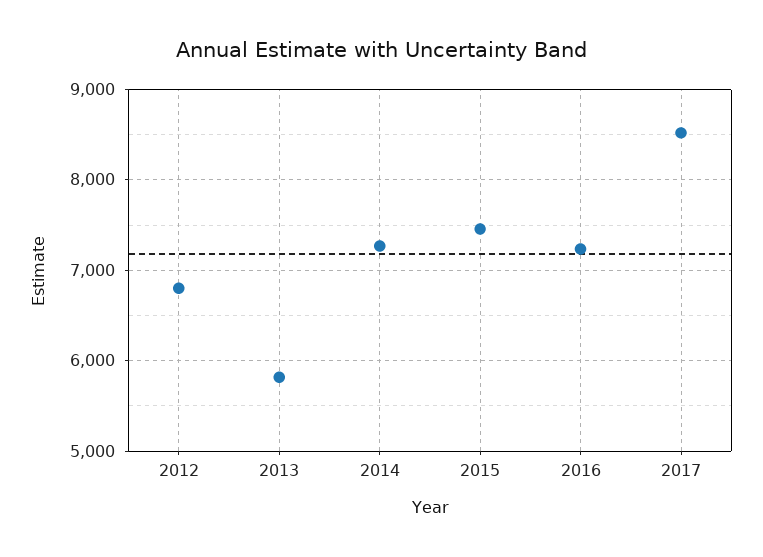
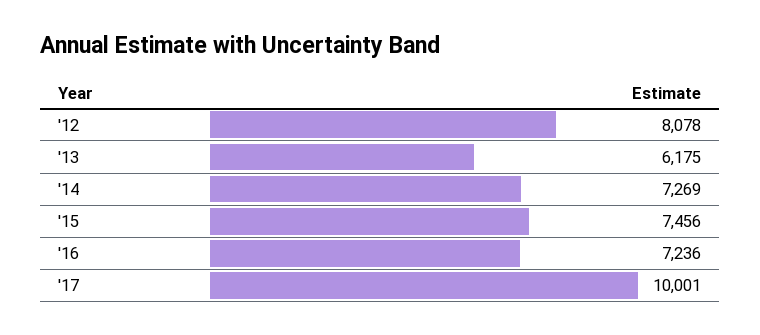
2012: 6800 -> 8078
2013: 5800 -> 6175
2017: 8500 -> 10001

